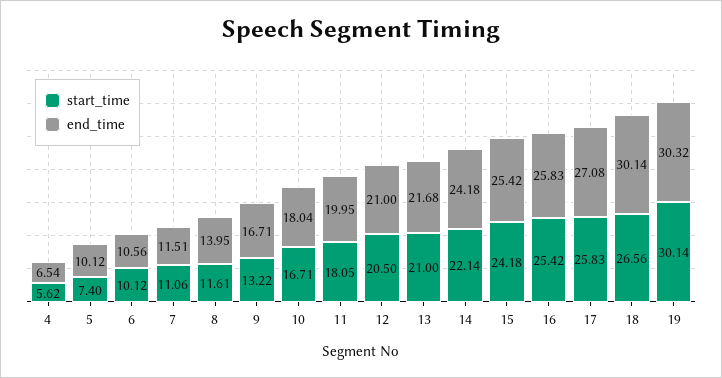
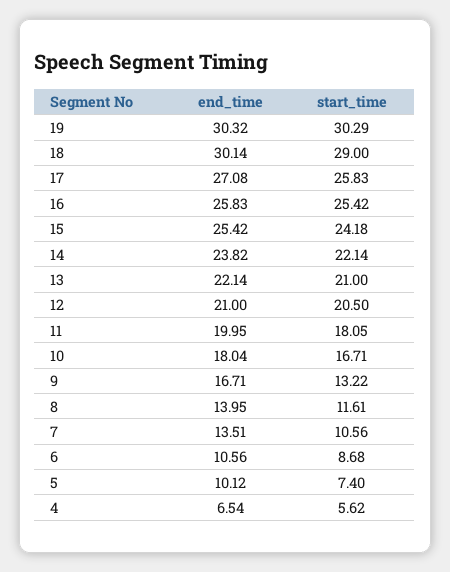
start_time, 6: 10.12 -> 8.68
start_time, 7: 11.06 -> 10.56
end_time, 7: 11.51 -> 13.51
end_time, 13: 21.68 -> 22.14
end_time, 14: 24.18 -> 23.82
start_time, 18: 26.56 -> 29
start_time, 19: 30.14 -> 30.29

